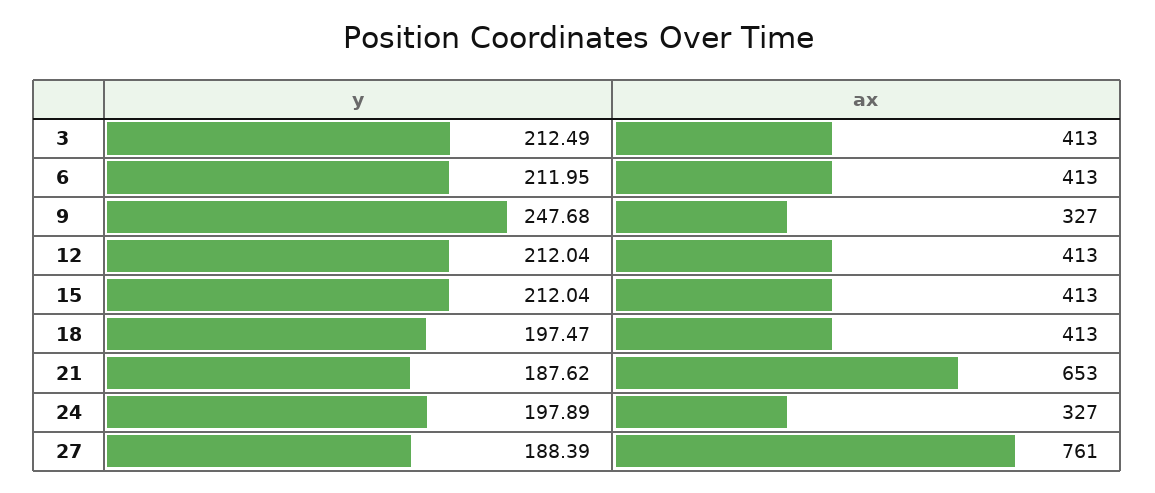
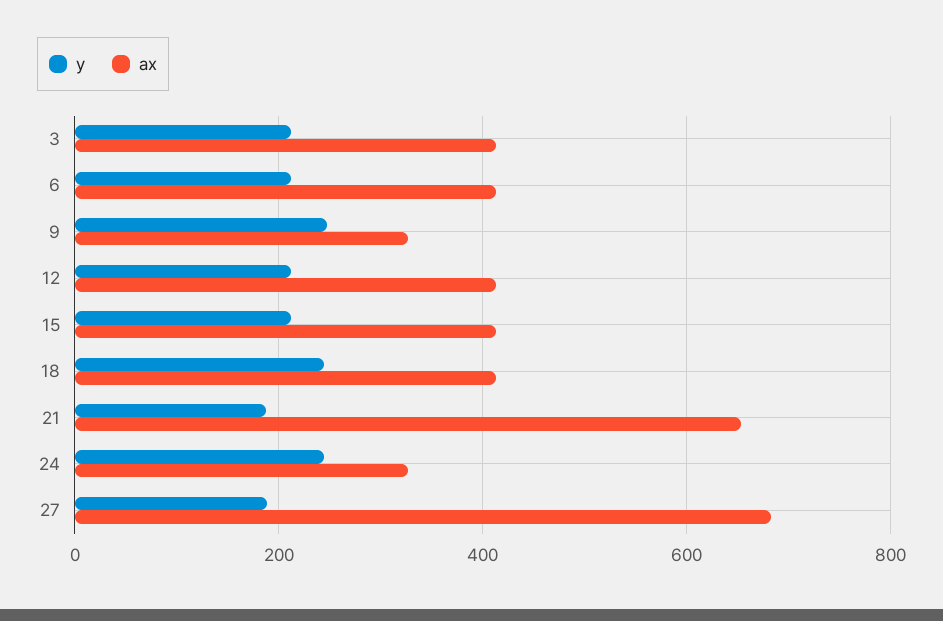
y, 18: 197.47 -> 240
y, 24: 197.89 -> 240
ax, 27: 761 -> 680

